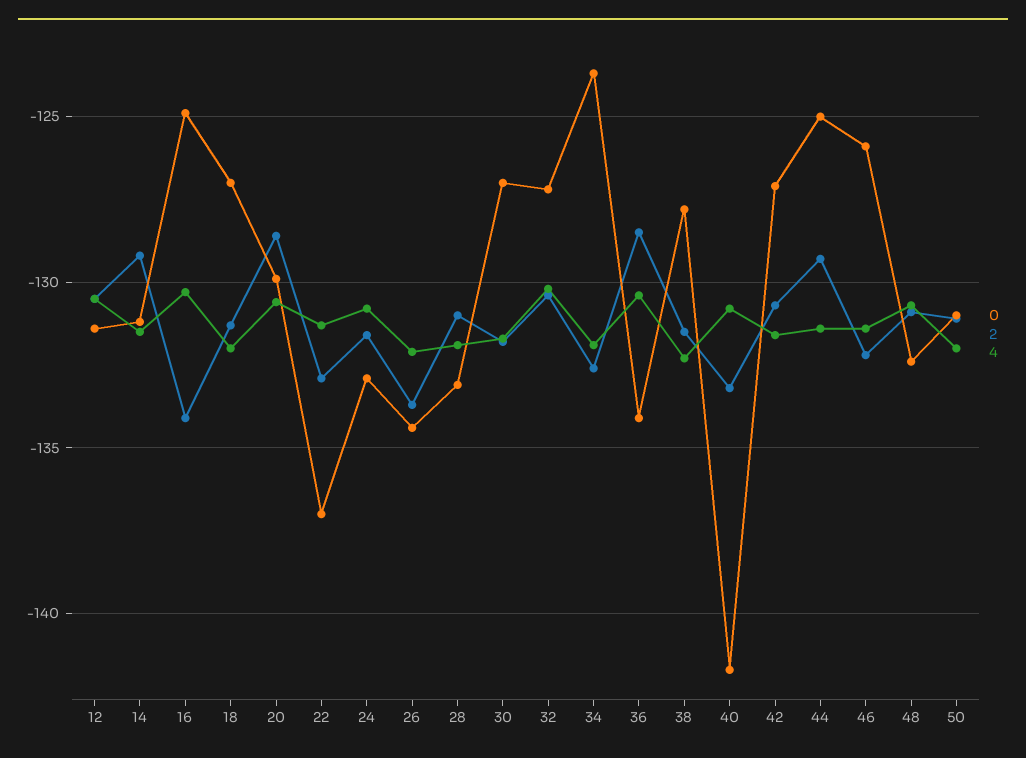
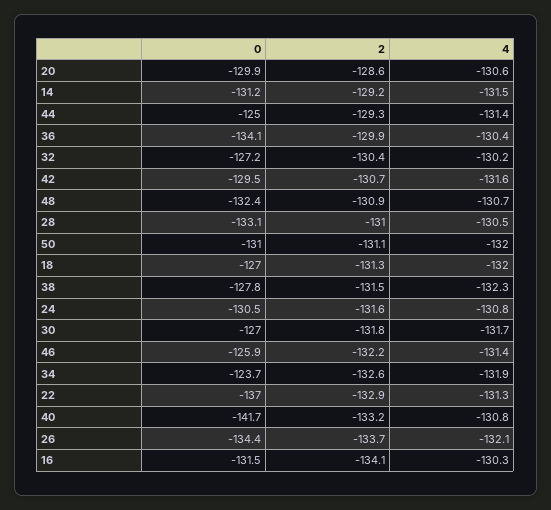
0, 12: -131.5 -> none
2, 12: -130.5 -> none
4, 12: -130.5 -> none
0, 16: -125 -> -131.5
0, 24: -133 -> -130.5
4, 28: -132 -> -130.5
2, 36: -128.5 -> -129.9
0, 42: -127 -> -129.5

